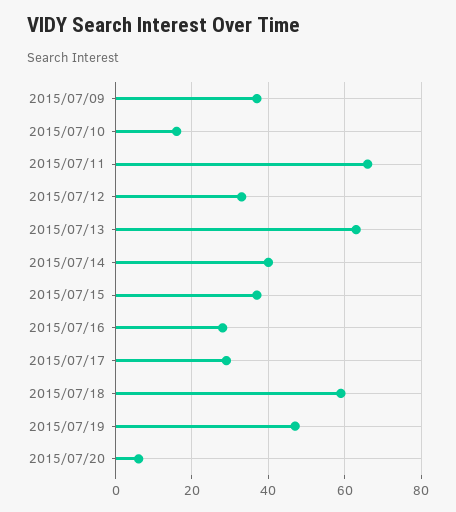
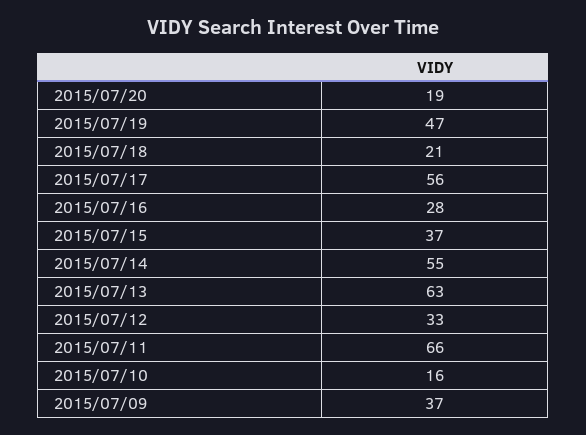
2015/07/14: 40 -> 55
2015/07/17: 30 -> 56
2015/07/18: 60 -> 21
2015/07/20: 5 -> 19

